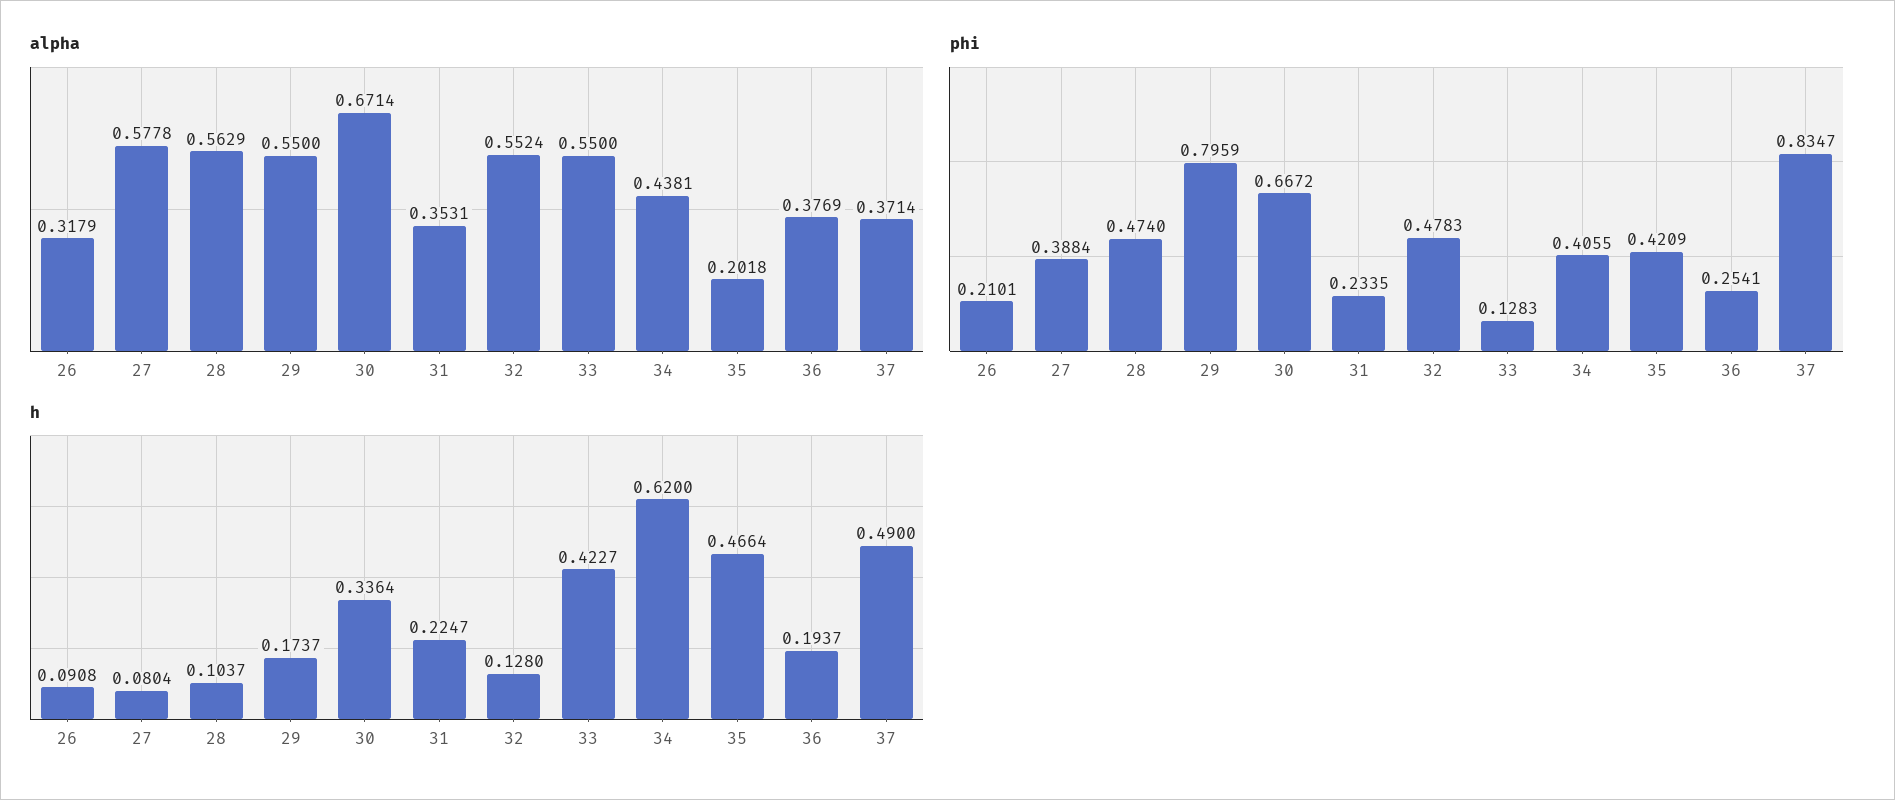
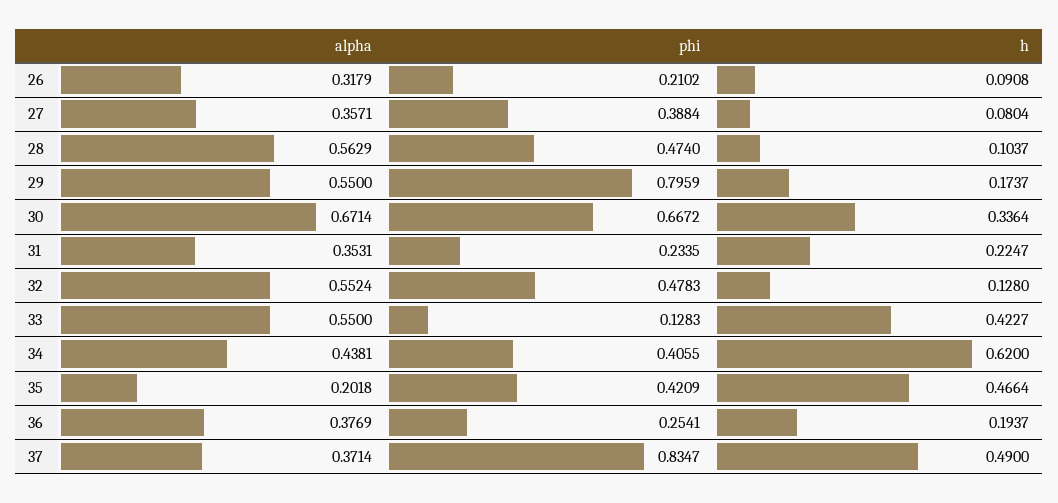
alpha, 27: 0.5778 -> 0.3571
phi, 26: 0.2101 -> 0.2102

